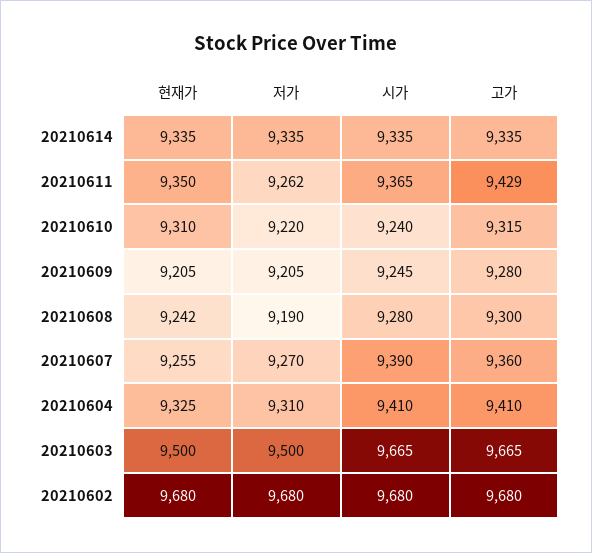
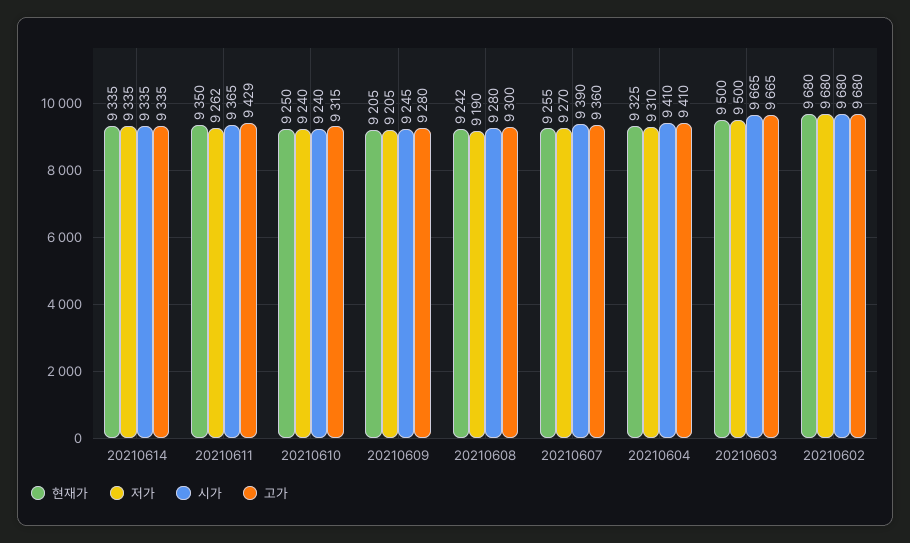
현재가, 20210610: 9310 -> 9250
저가, 20210610: 9220 -> 9240

